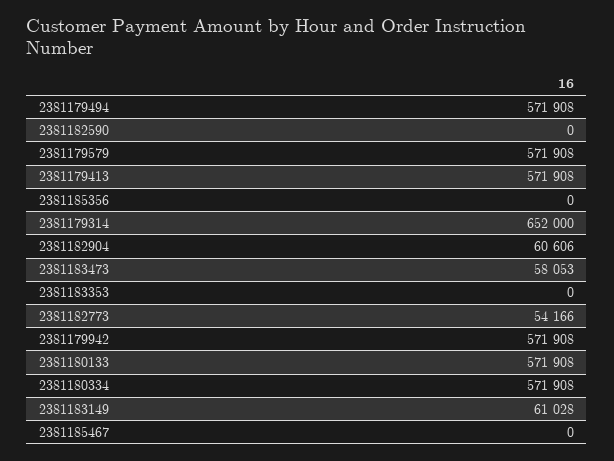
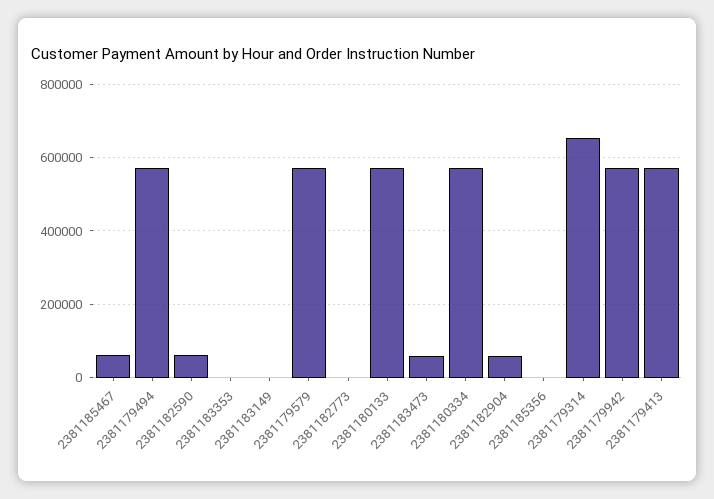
2381182590: 0 -> 60000
2381182773: 54166 -> 0
2381183149: 61028 -> 0
2381185467: 0 -> 60000

